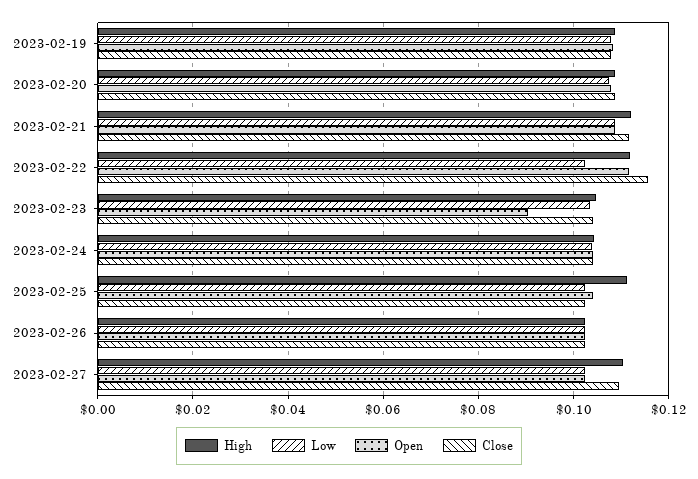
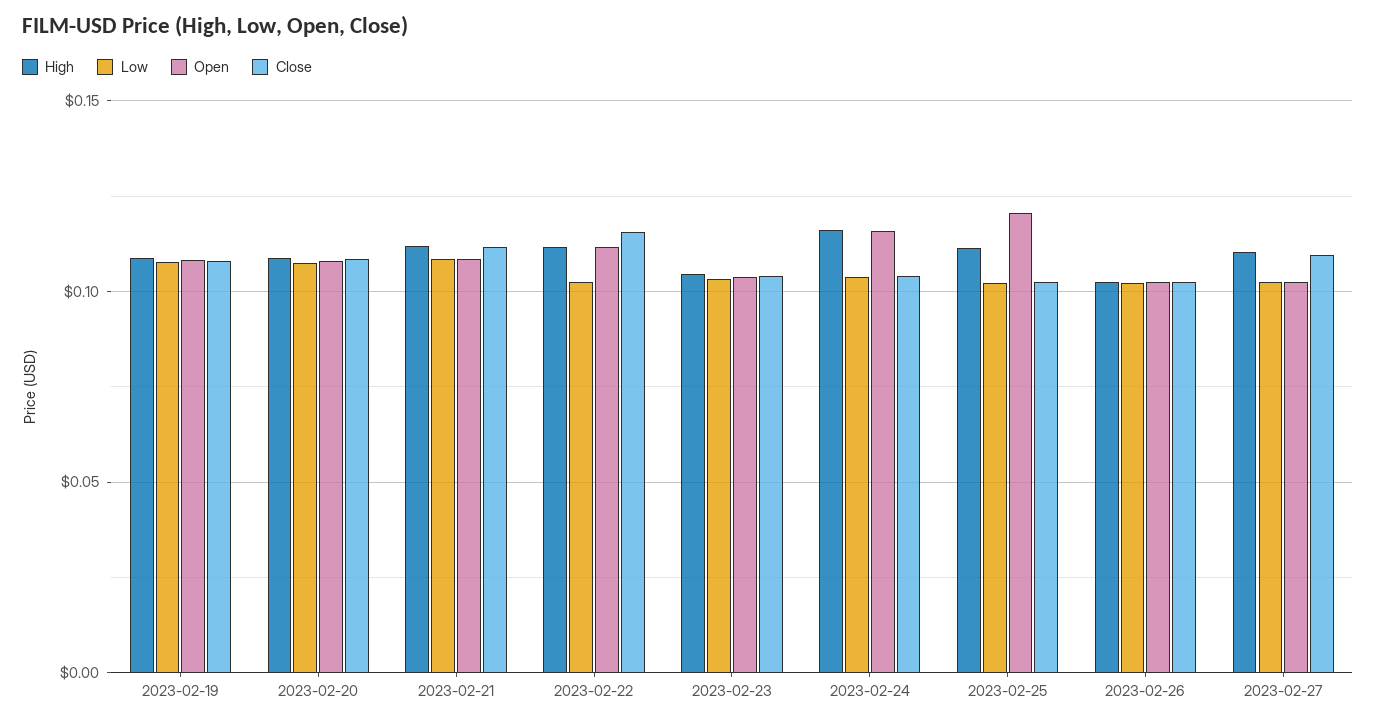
Open, 2023-02-23: 0.09 -> 0.105
High, 2023-02-24: 0.104 -> 0.115
Open, 2023-02-24: 0.104 -> 0.115
Open, 2023-02-25: 0.104 -> 0.12

